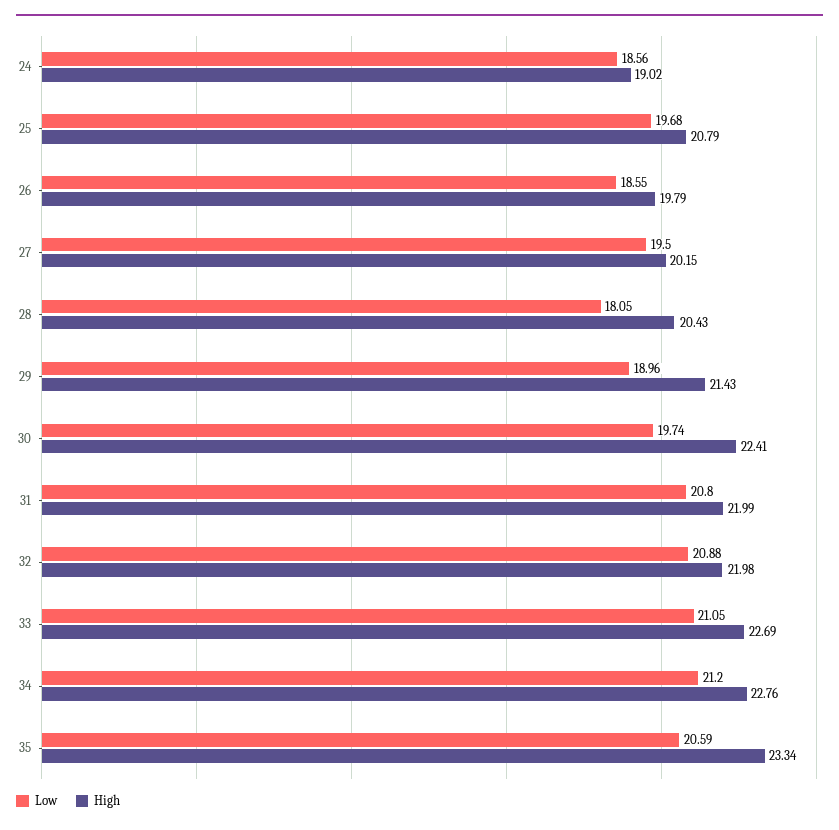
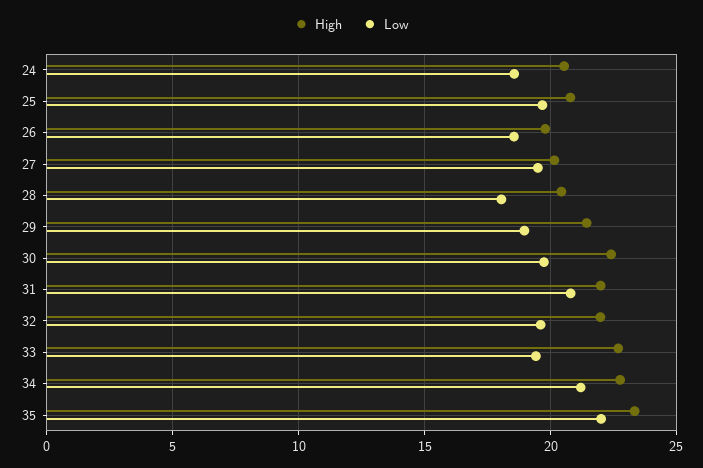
High, 24: 19.02 -> 20.5
Low, 32: 20.88 -> 19.5
Low, 33: 21.05 -> 19.5
Low, 35: 20.59 -> 22

